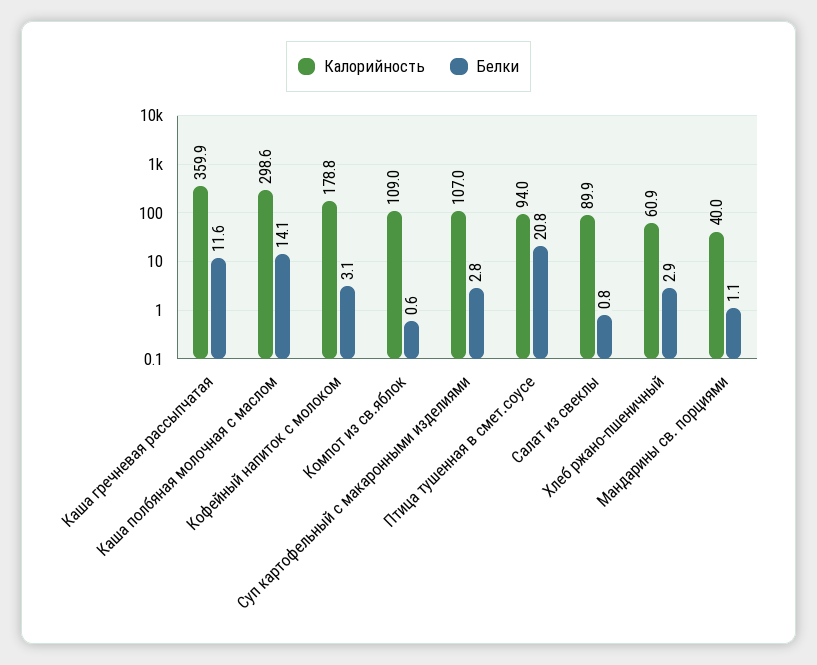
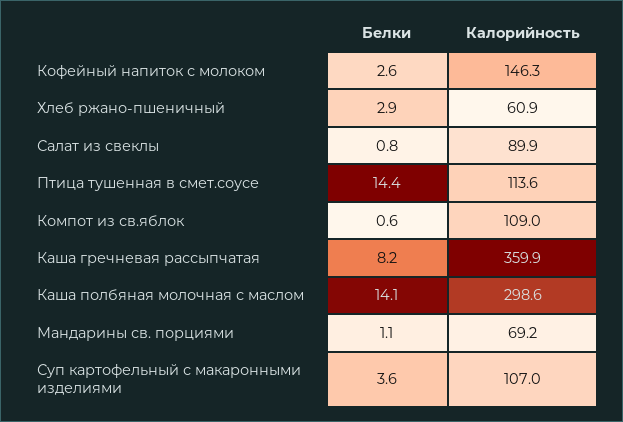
Белки, Каша гречневая рассыпчатая: 11.6 -> 8.2
Калорийность, Кофейный напиток с молоком: 178.8 -> 146.3
Белки, Кофейный напиток с молоком: 3.1 -> 2.6
Белки, Суп картофельный с макаронными изделиями: 2.8 -> 3.6
Калорийность, Птица тушенная в смет.соусе: 94 -> 113.6
Белки, Птица тушенная в смет.соусе: 20.8 -> 14.4
Калорийность, Мандарины св. порциями: 40 -> 69.2

